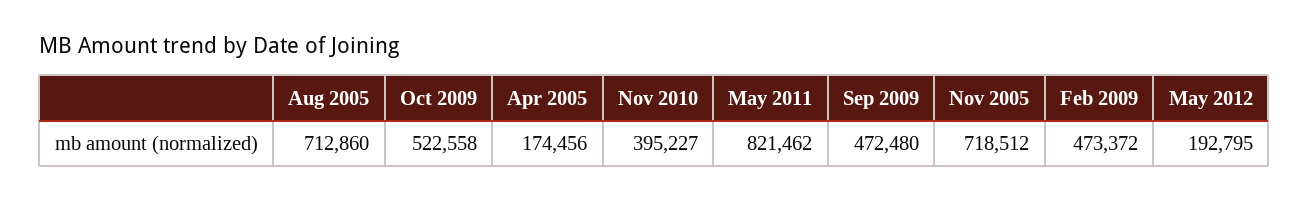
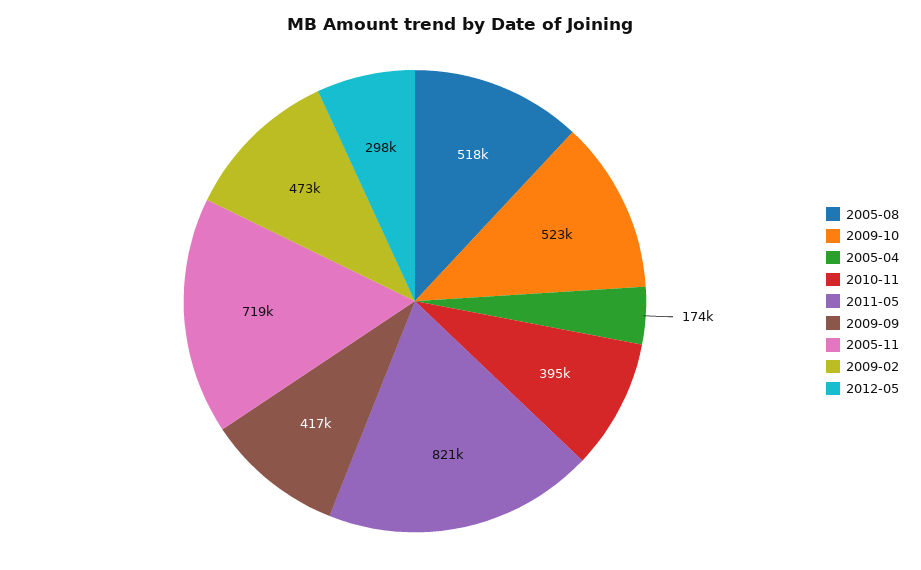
Aug 2005: 712860 -> 518000
Sep 2009: 472480 -> 417000
May 2012: 192795 -> 298000

